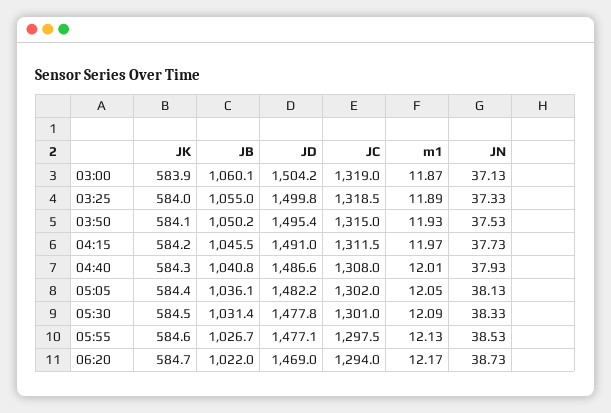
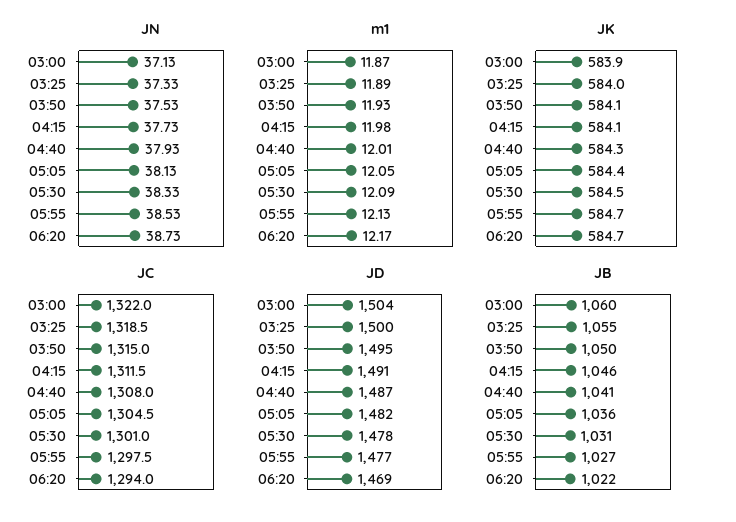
JC, 03:00: 1319 -> 1322
JK, 04:15: 584.2 -> 584.1
m1, 04:15: 11.97 -> 11.98
JC, 05:05: 1302 -> 1304.5
JK, 05:55: 584.6 -> 584.7

